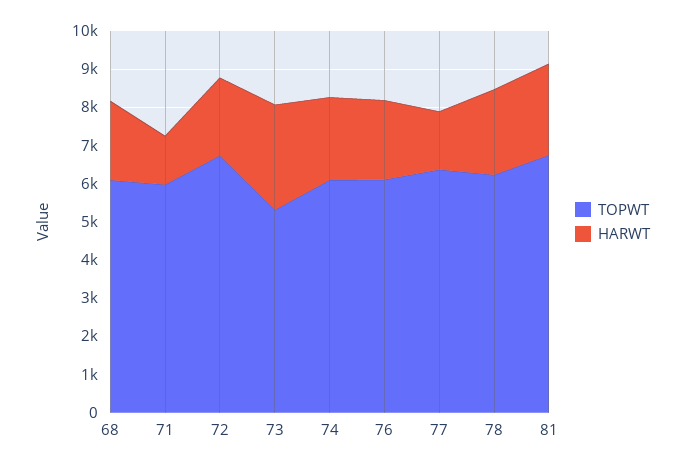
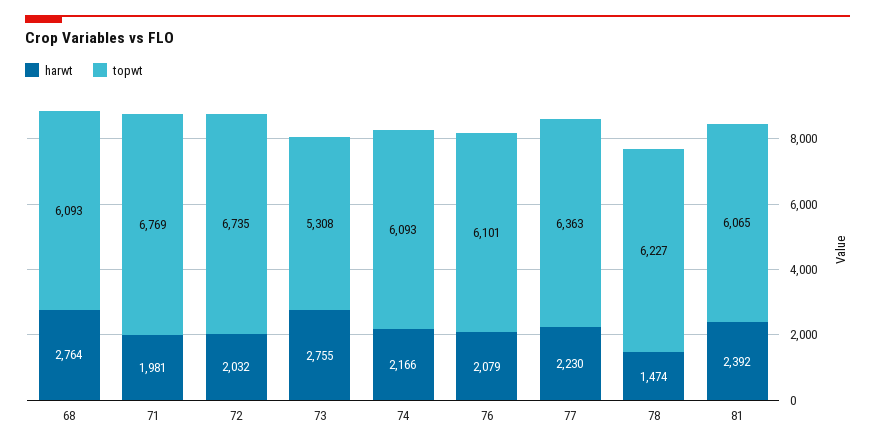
HARWT, 68: 2000 -> 2764
TOPWT, 71: 6000 -> 6769
HARWT, 71: 1250 -> 1981
HARWT, 77: 1500 -> 2230
HARWT, 78: 2250 -> 1474
TOPWT, 81: 6750 -> 6065

